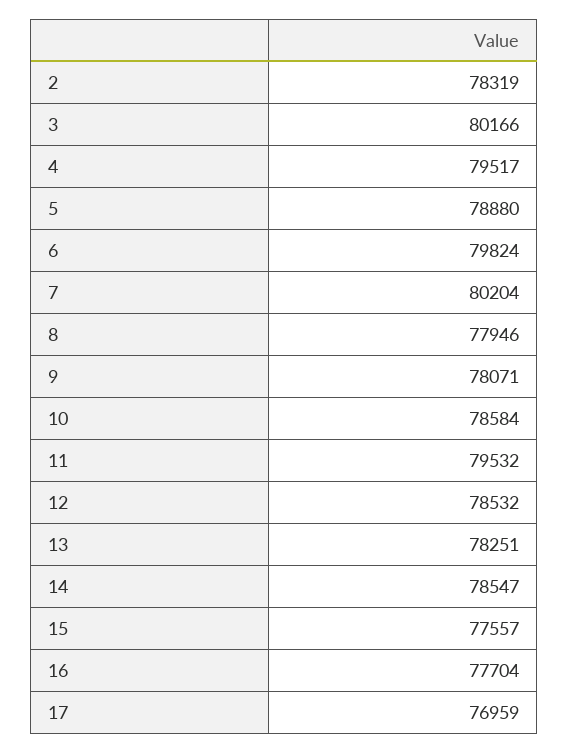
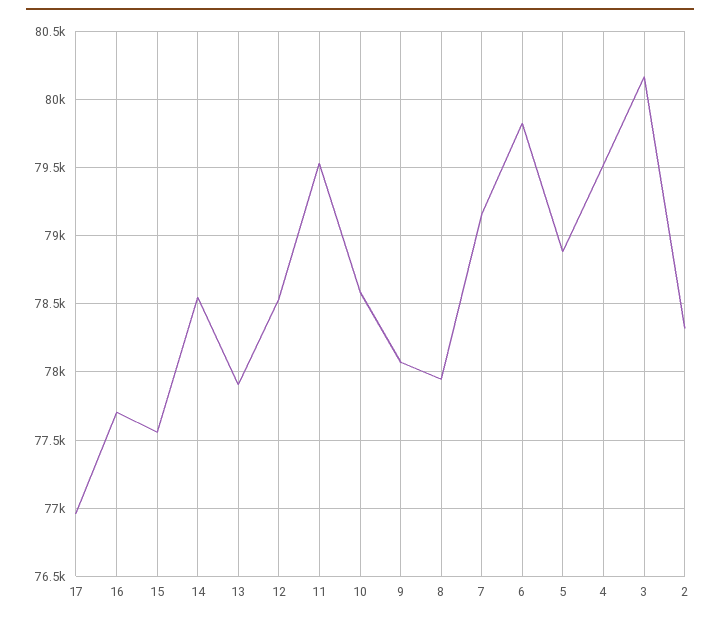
7: 80204 -> 79150
13: 78251 -> 77900

